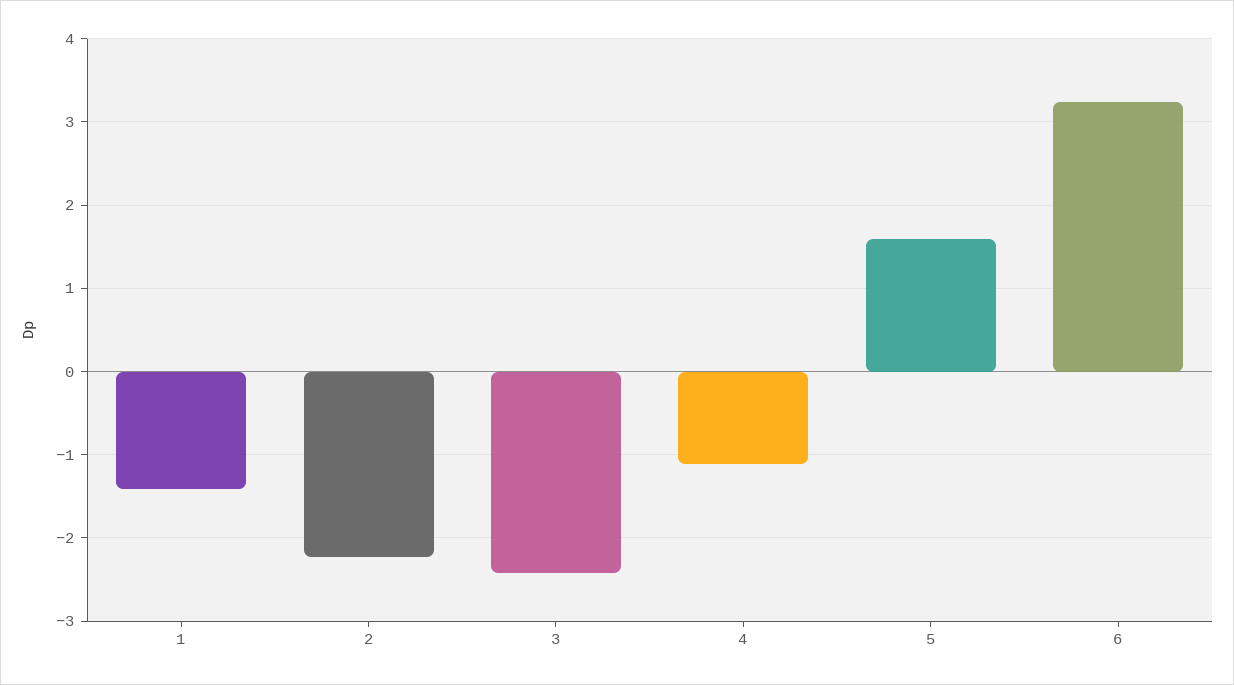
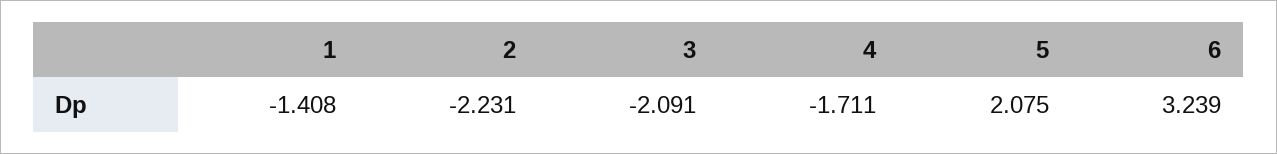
3: -2.4 -> -2.091
4: -1.1 -> -1.711
5: 1.6 -> 2.075

